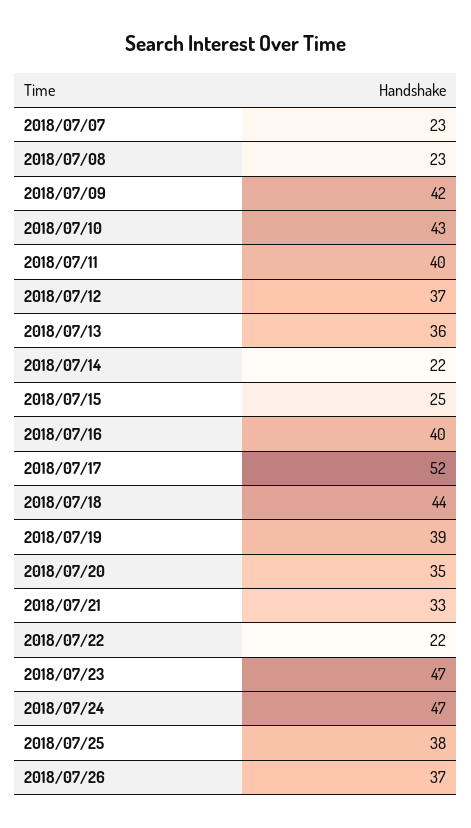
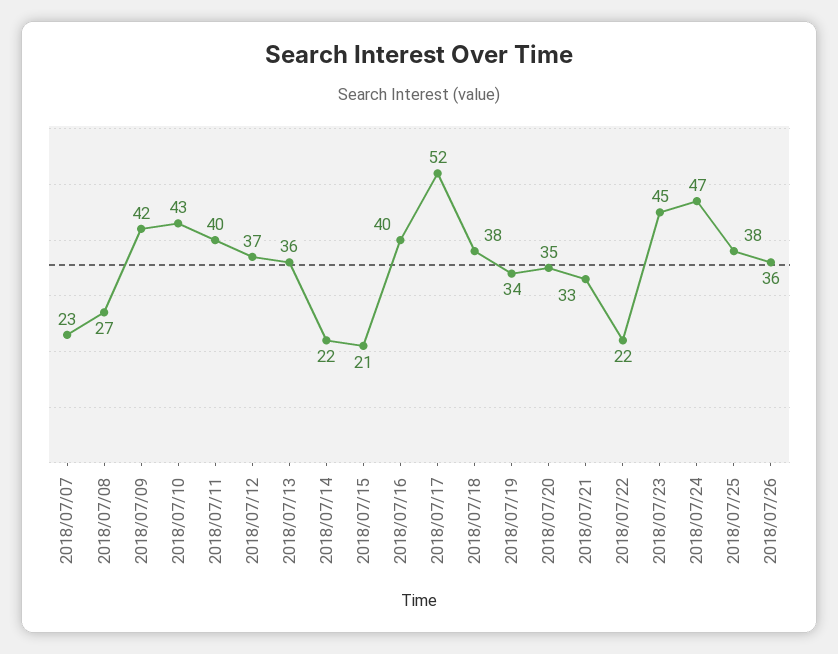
2018/07/08: 23 -> 27
2018/07/15: 25 -> 21
2018/07/18: 44 -> 38
2018/07/19: 39 -> 34
2018/07/23: 47 -> 45
2018/07/26: 37 -> 36

